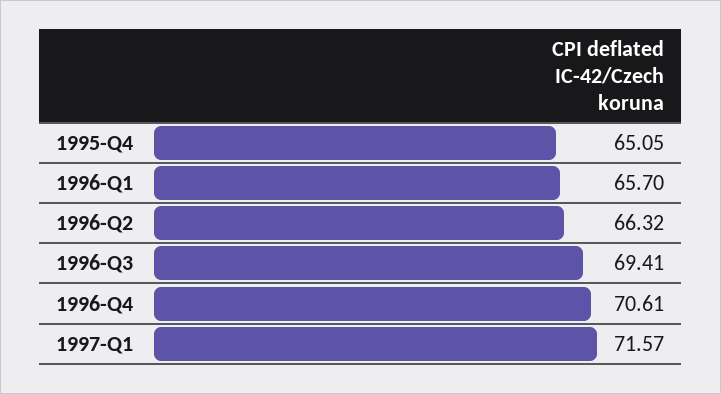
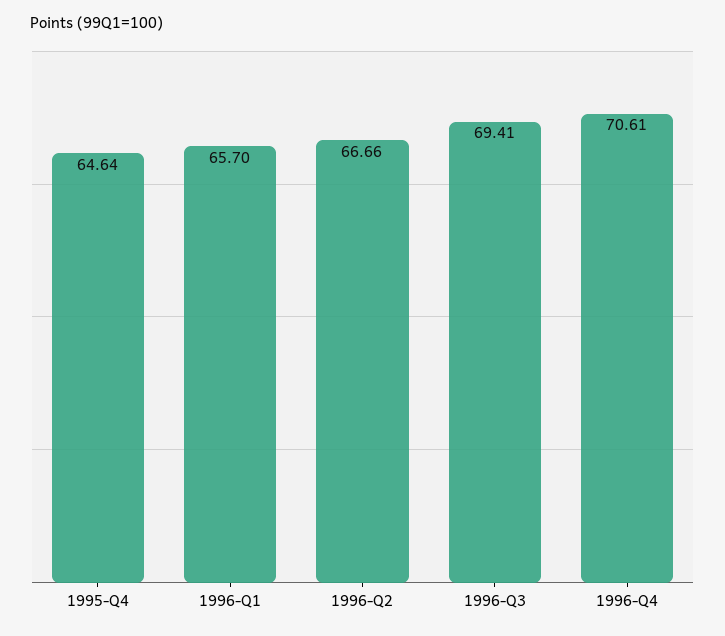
1995-Q4: 65.05 -> 64.64
1996-Q2: 66.32 -> 66.66
1997-Q1: 71.57 -> none

